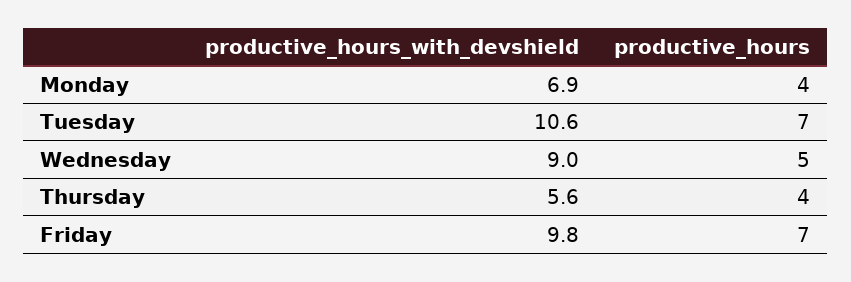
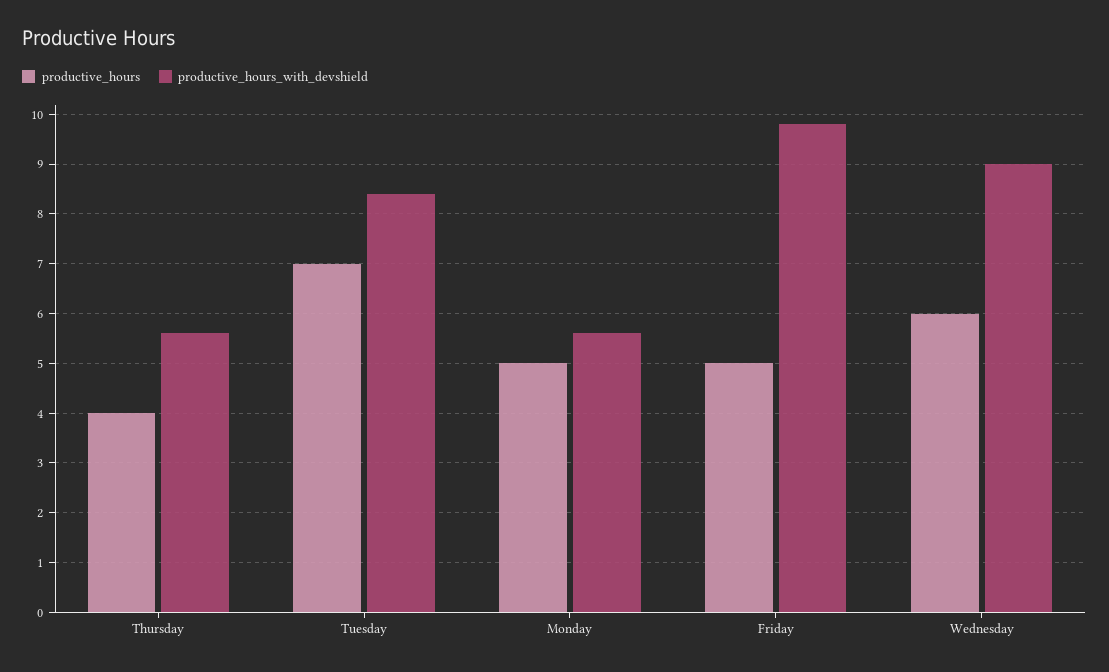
productive_hours_with_devshield, Monday: 6.9 -> 5.5
productive_hours, Monday: 4 -> 5
productive_hours_with_devshield, Tuesday: 10.6 -> 8.5
productive_hours, Wednesday: 5 -> 6
productive_hours, Friday: 7 -> 5

